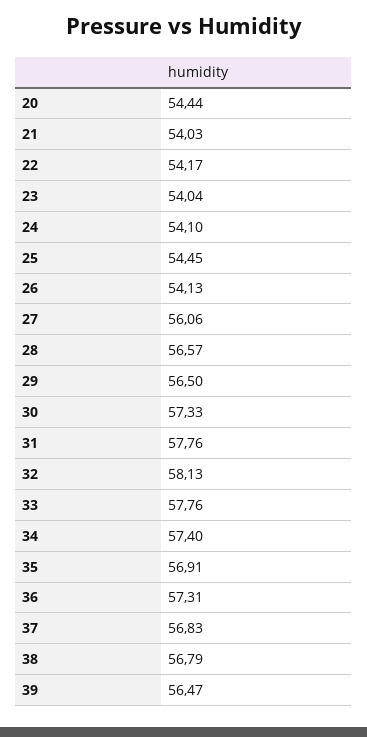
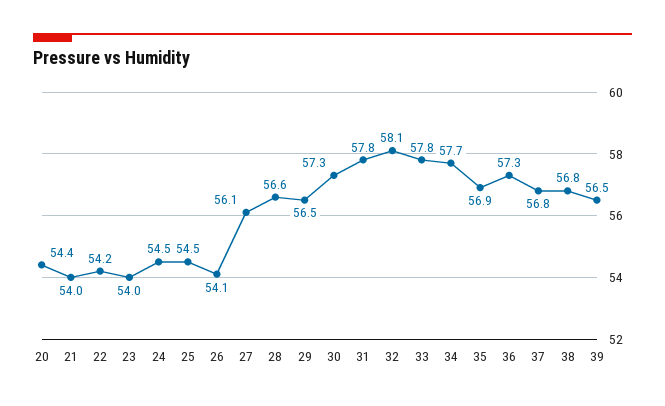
24: 54.1 -> 54.5
34: 57.4 -> 57.7

